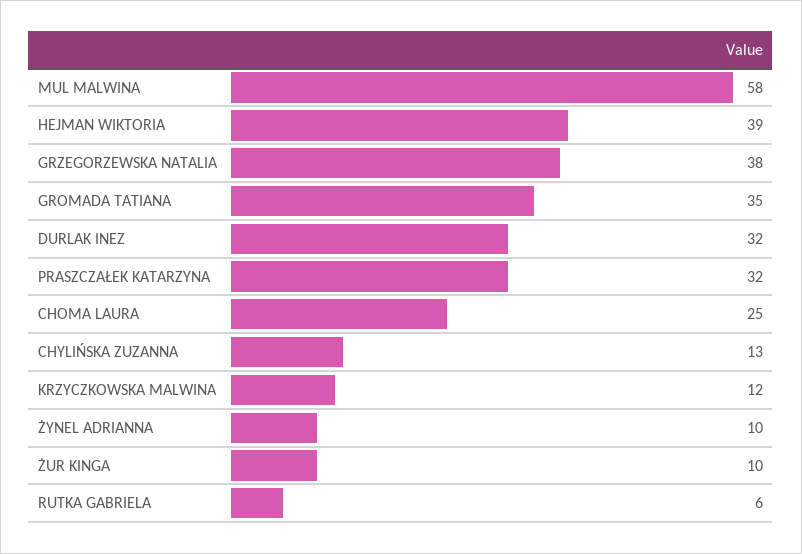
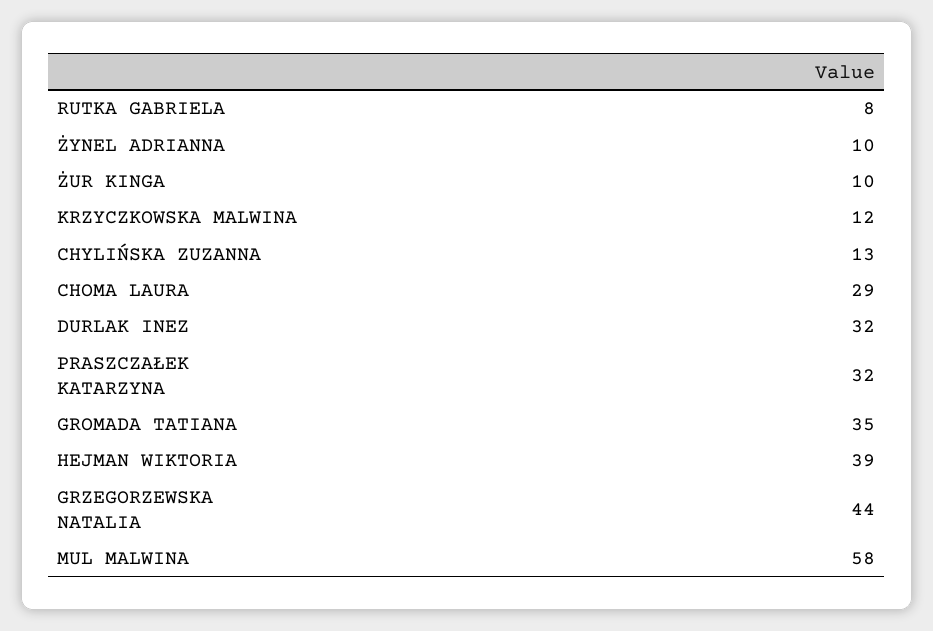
GRZEGORZEWSKA NATALIA: 38 -> 44
CHOMA LAURA: 25 -> 29
RUTKA GABRIELA: 6 -> 8

